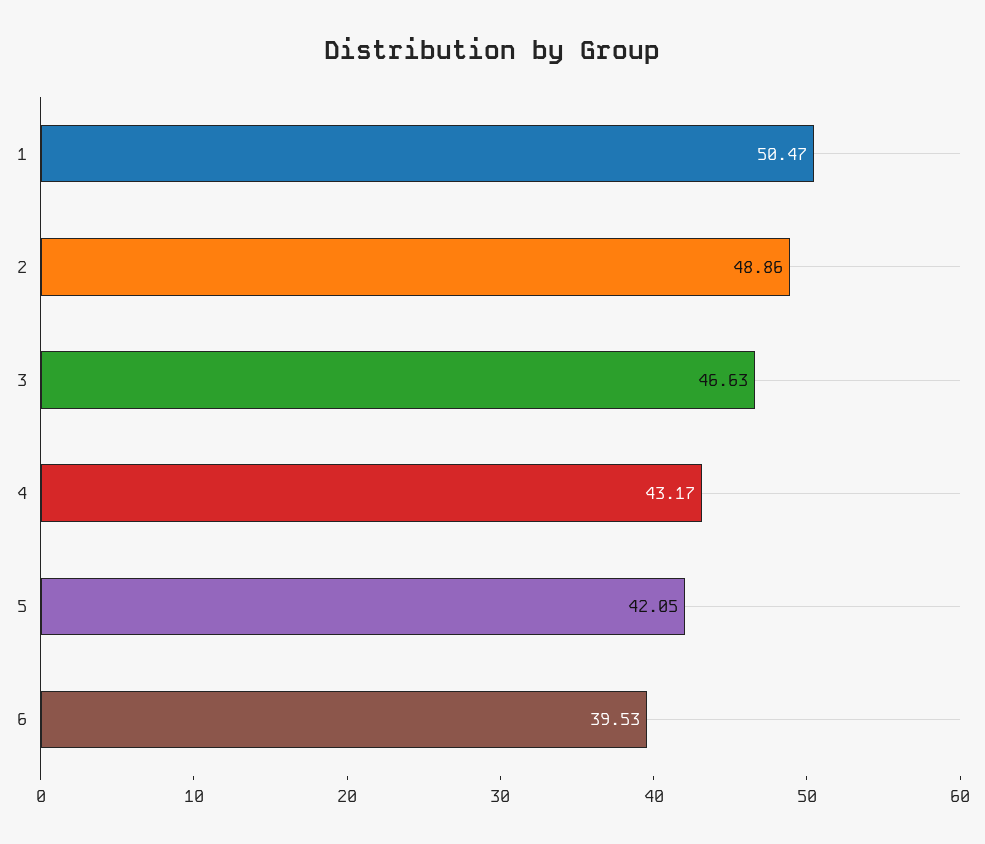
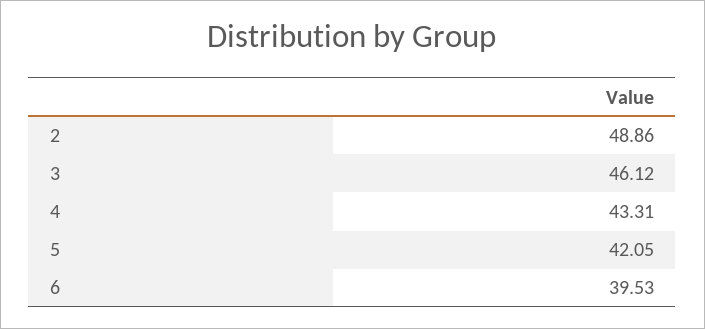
1: 50.47 -> none
3: 46.63 -> 46.12
4: 43.17 -> 43.31

